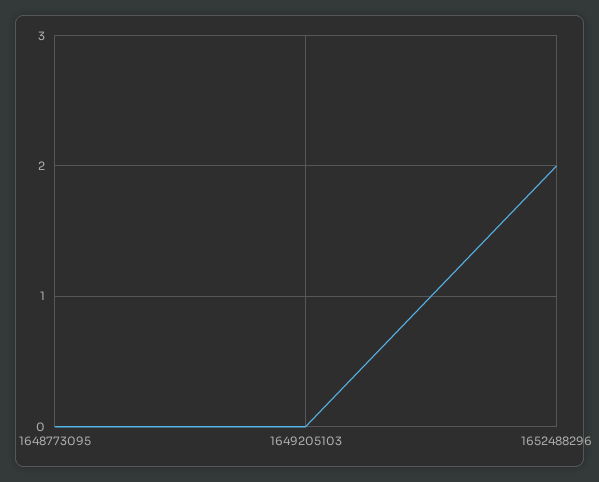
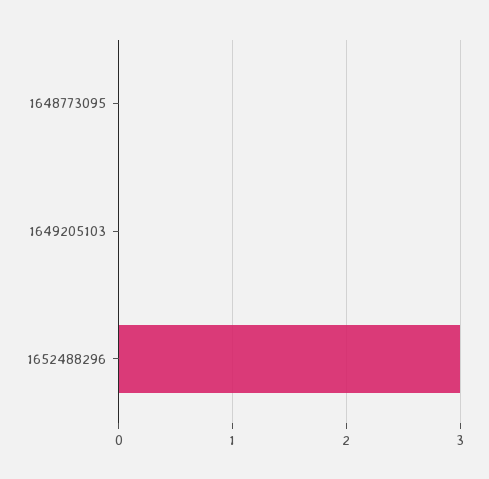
1652488296: 2 -> 3

